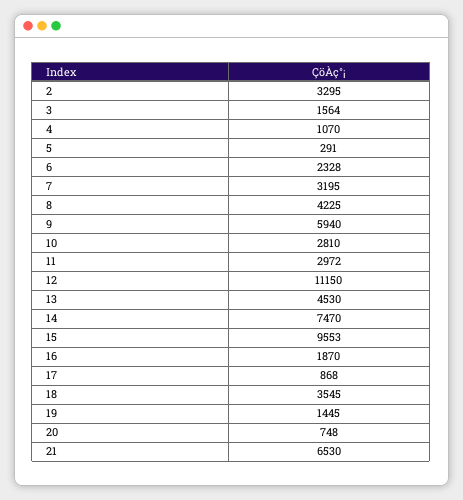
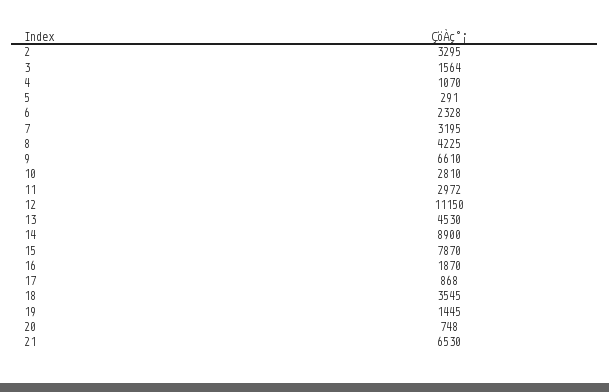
9: 5940 -> 6610
14: 7470 -> 8900
15: 9553 -> 7870

